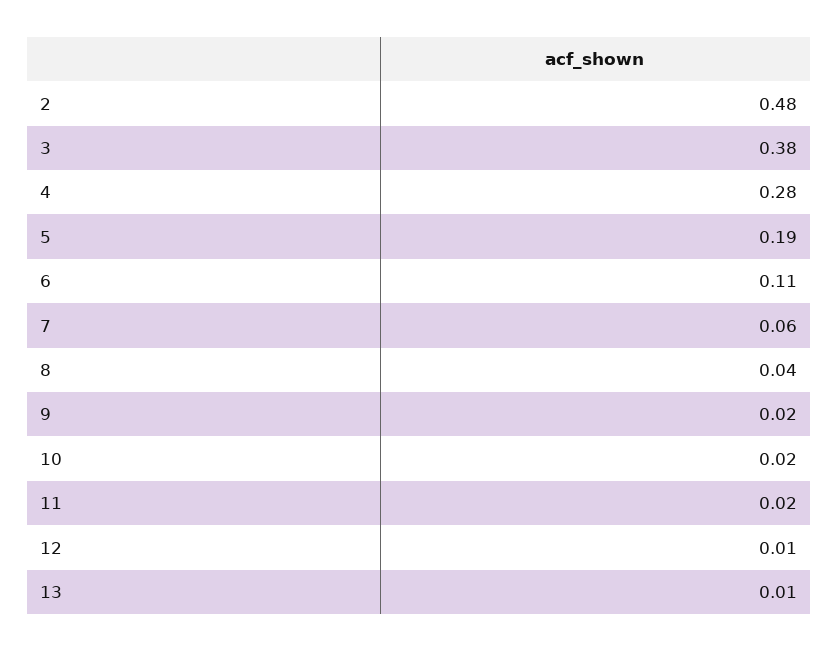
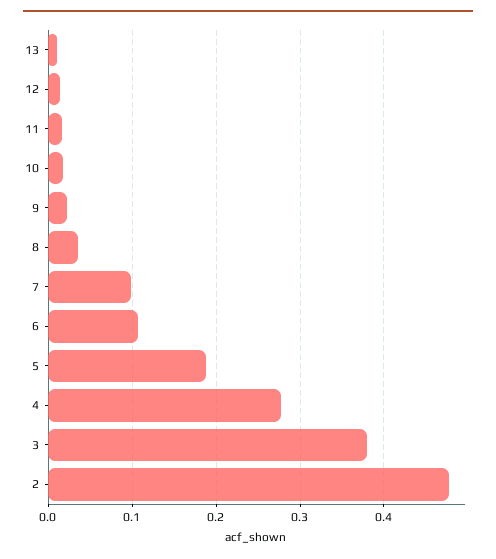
7: 0.06 -> 0.1

